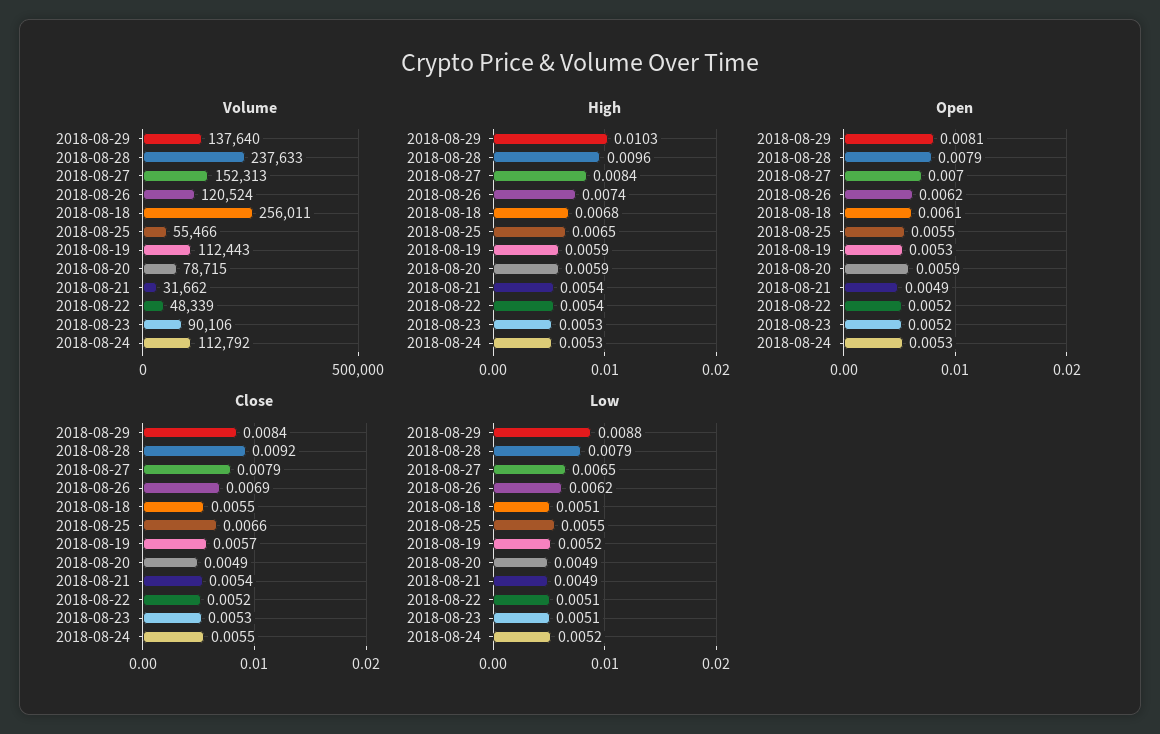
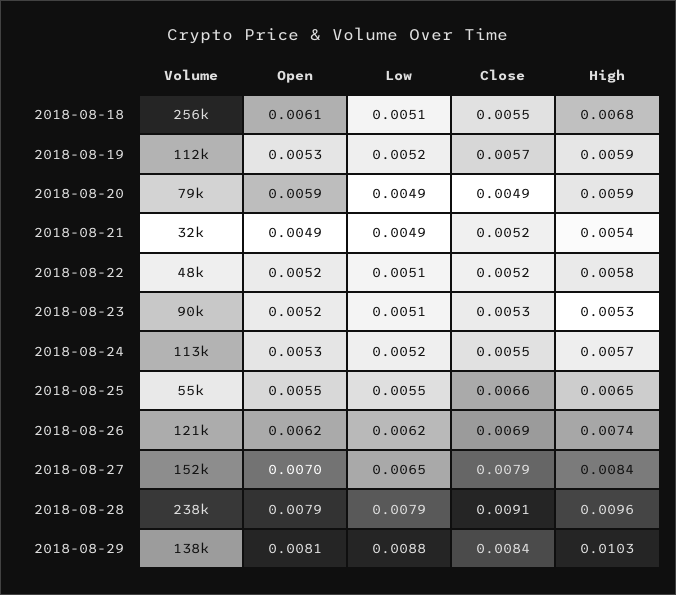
High, 2018-08-22: 0.0054 -> 0.0058
High, 2018-08-24: 0.0053 -> 0.0057
Close, 2018-08-28: 0.0092 -> 0.0091
Close, 2018-08-21: 0.0054 -> 0.0052

